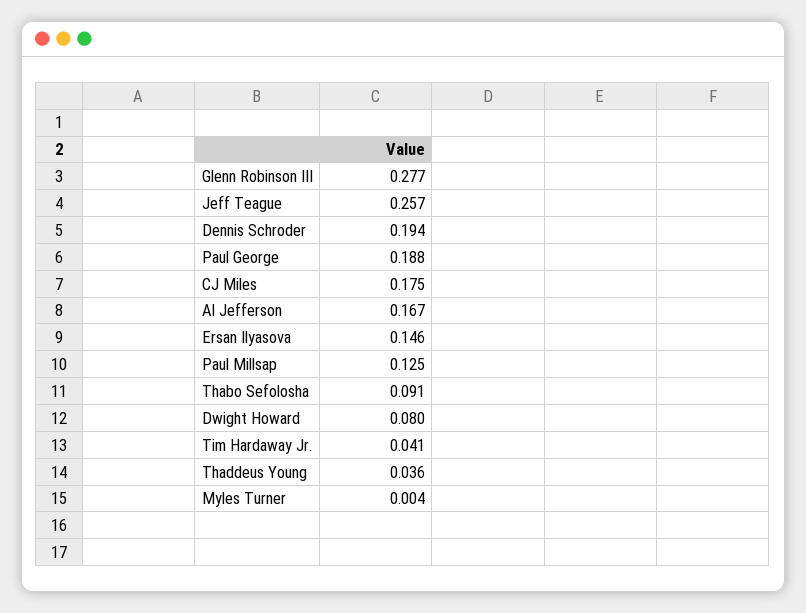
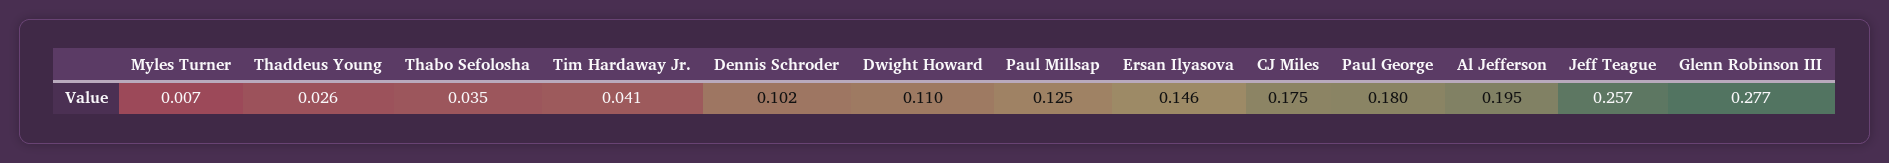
Dennis Schroder: 0.194 -> 0.102
Paul George: 0.188 -> 0.18
Al Jefferson: 0.167 -> 0.195
Thabo Sefolosha: 0.091 -> 0.035
Dwight Howard: 0.08 -> 0.11
Thaddeus Young: 0.036 -> 0.026
Myles Turner: 0.004 -> 0.007

